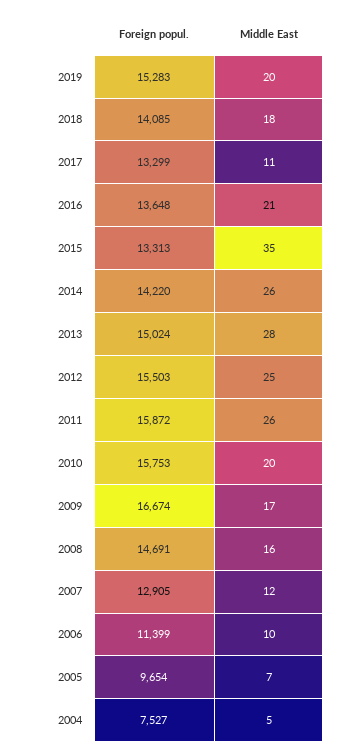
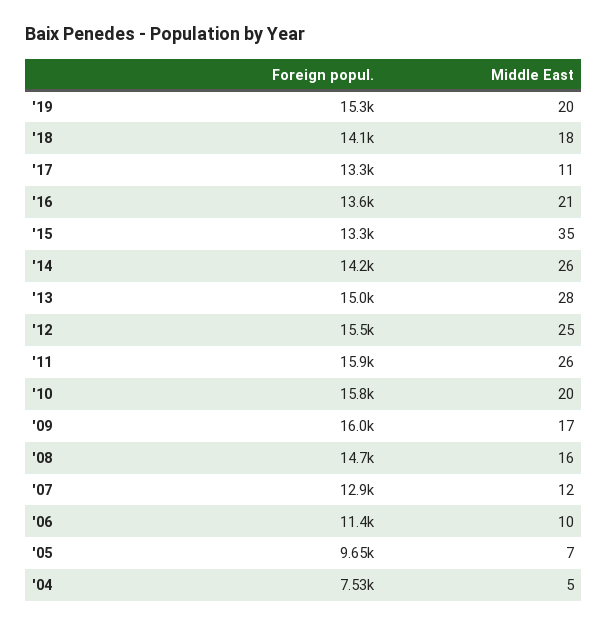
Foreign popul., 2009: 16674 -> 16000

